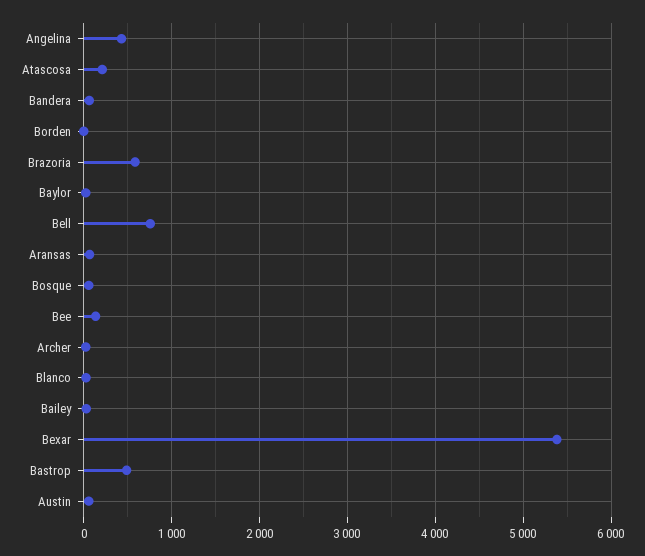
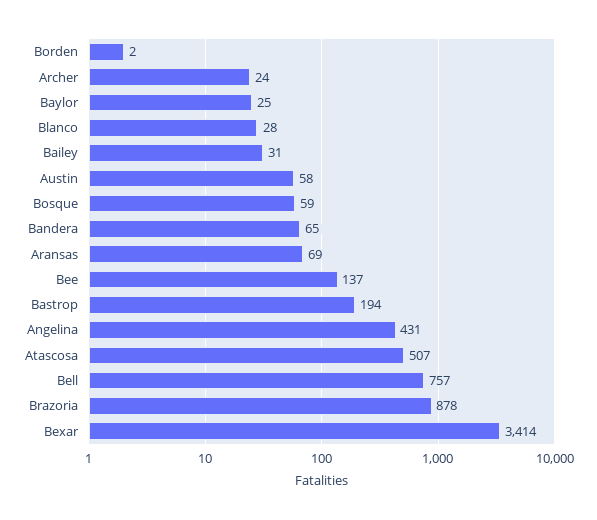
Atascosa: 200 -> 507
Brazoria: 600 -> 878
Bexar: 5400 -> 3414
Bastrop: 500 -> 194

